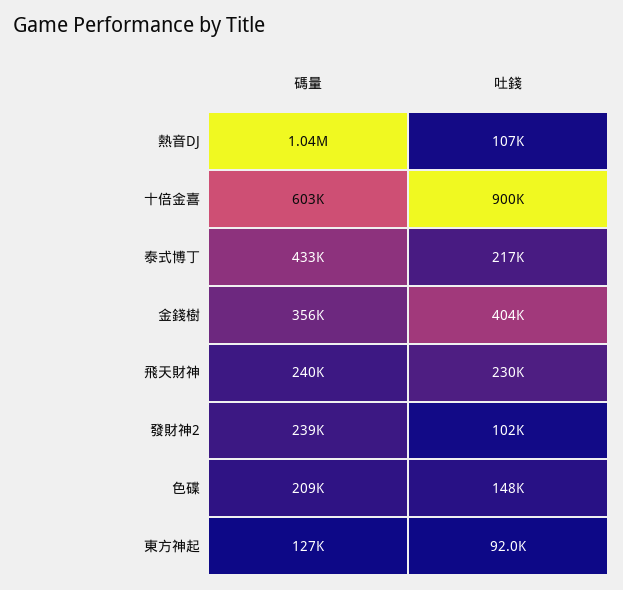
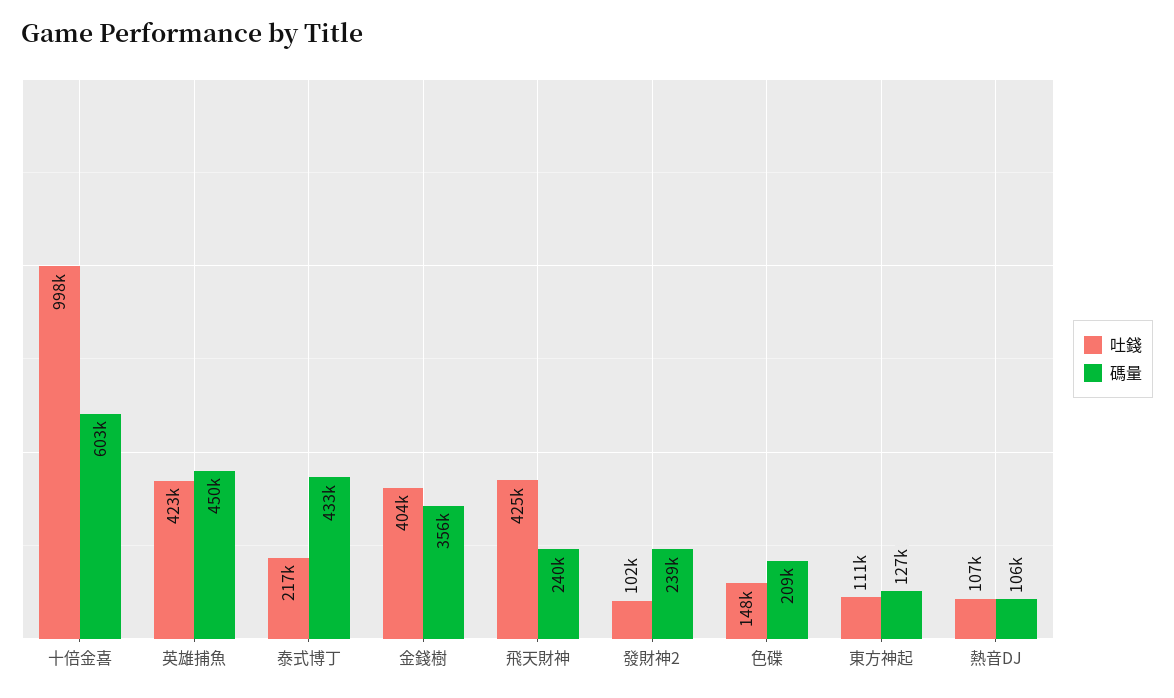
碼量, 熱音DJ: 1040000 -> 106000
吐錢, 十倍金喜: 900000 -> 998000
吐錢, 飛天財神: 230000 -> 425000
吐錢, 東方神起: 92000 -> 111000
吐錢, 英雄捕魚: none -> 423000
碼量, 英雄捕魚: none -> 450000

